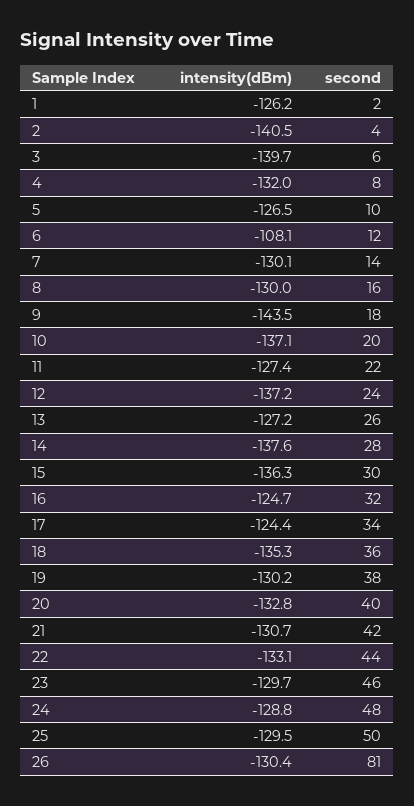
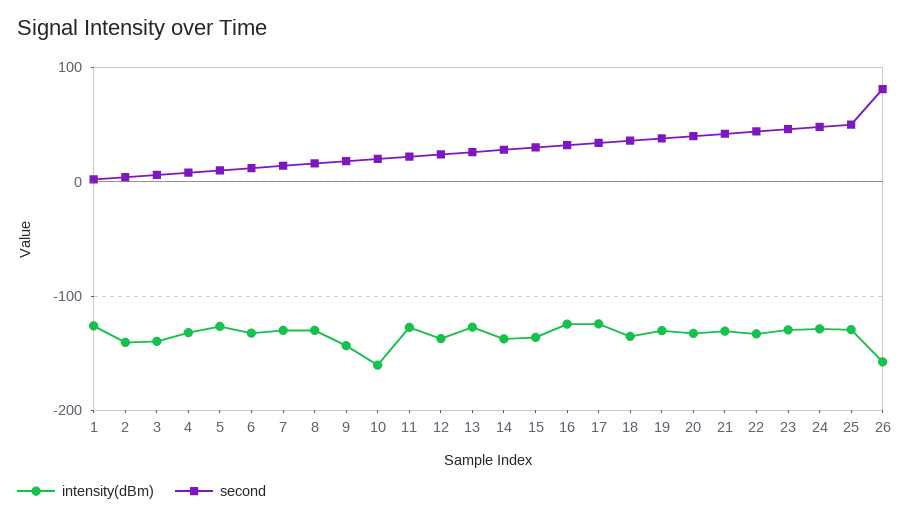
intensity(dBm), 6: -108.1 -> -130
intensity(dBm), 10: -137.1 -> -160
intensity(dBm), 26: -130.4 -> -160

